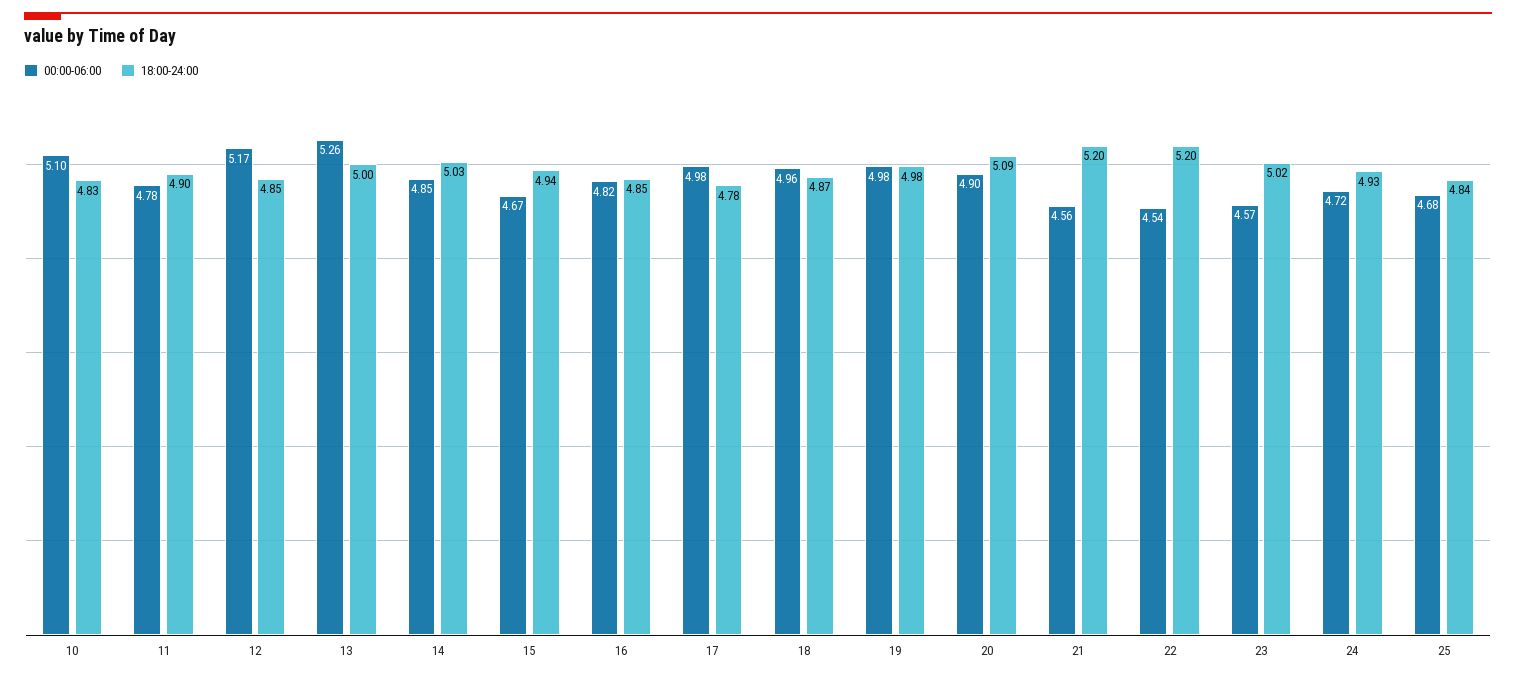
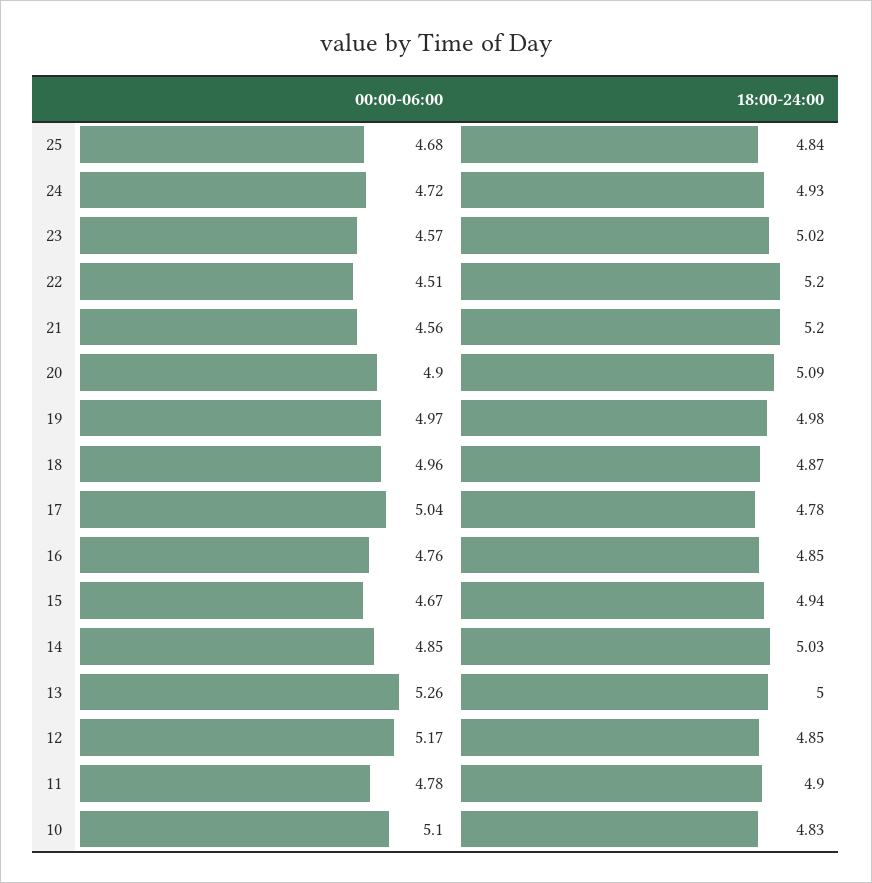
00:00-06:00, 16: 4.82 -> 4.76
00:00-06:00, 17: 4.98 -> 5.04
00:00-06:00, 19: 4.98 -> 4.97
00:00-06:00, 22: 4.54 -> 4.51

